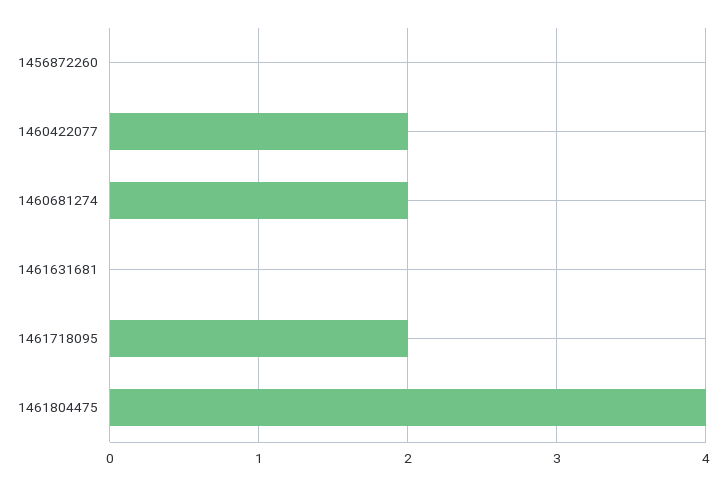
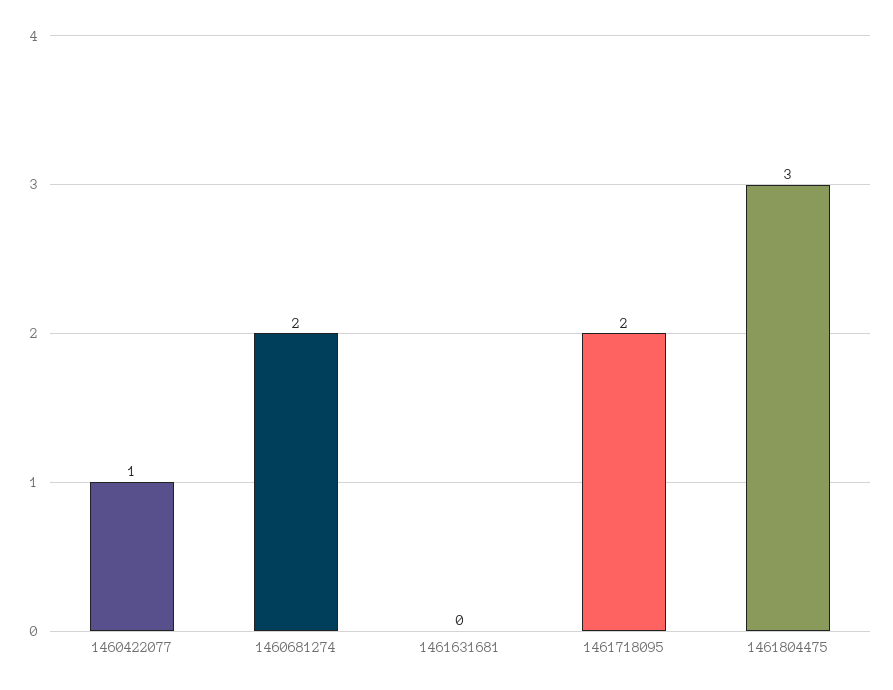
1456872260: 0 -> none
1460422077: 2 -> 1
1461804475: 4 -> 3

